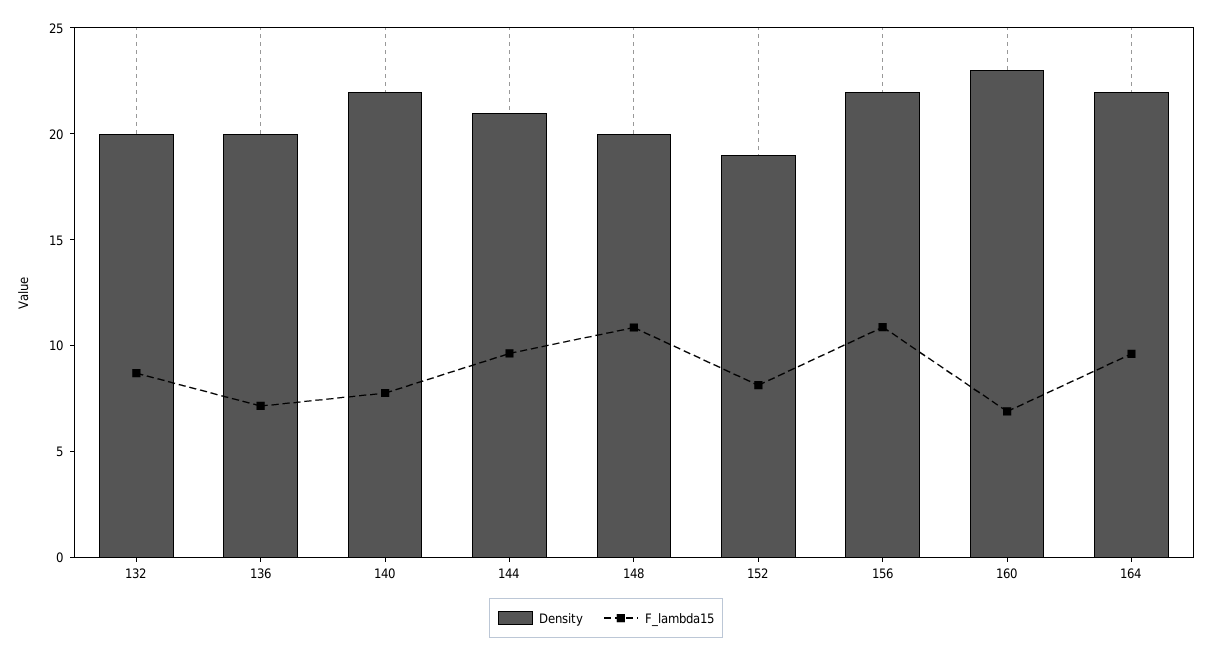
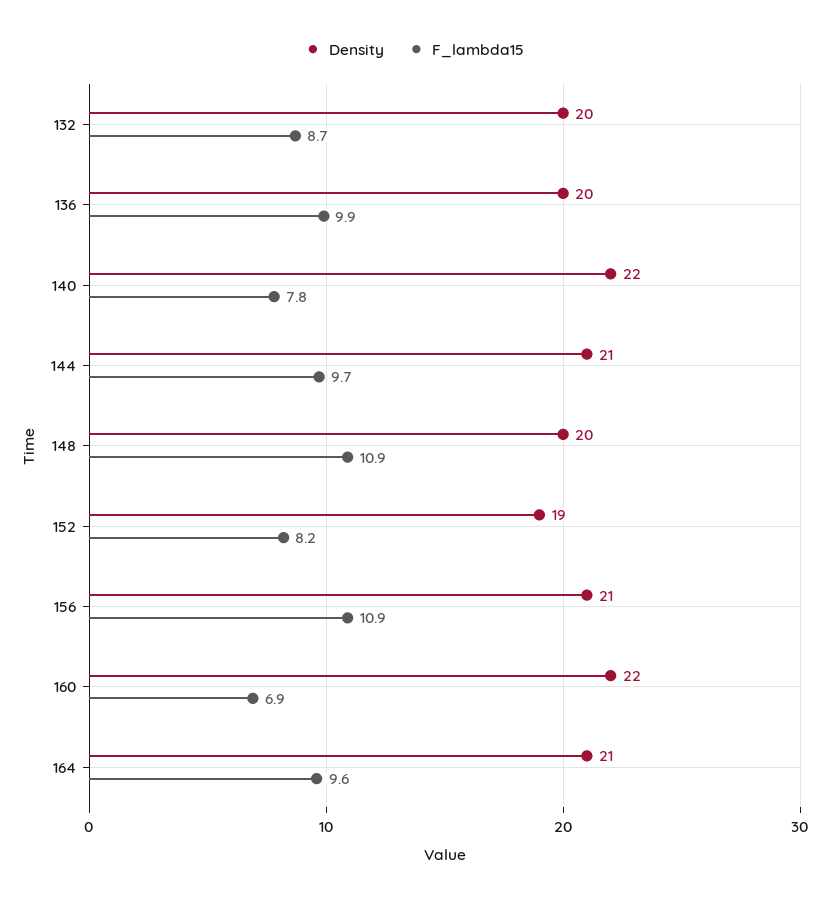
F_lambda15, 136: 7 -> 9.9
Density, 156: 22 -> 21
Density, 160: 23 -> 22
Density, 164: 22 -> 21

